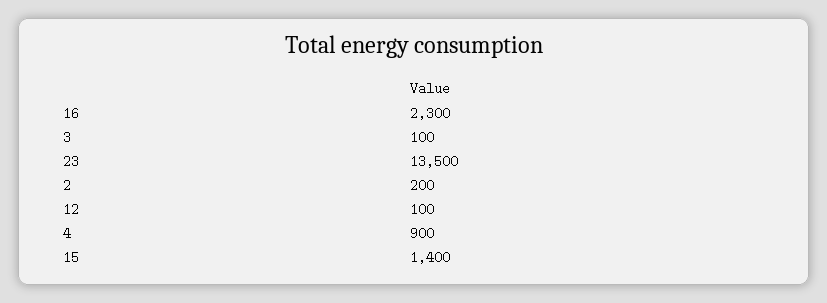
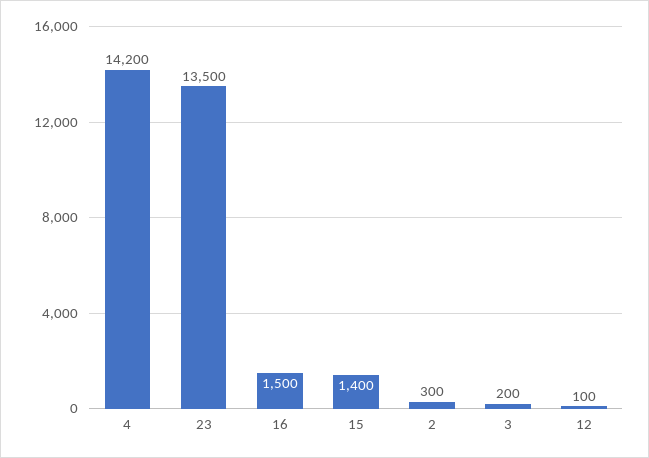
16: 2300 -> 1500
3: 100 -> 200
2: 200 -> 300
4: 900 -> 14200

